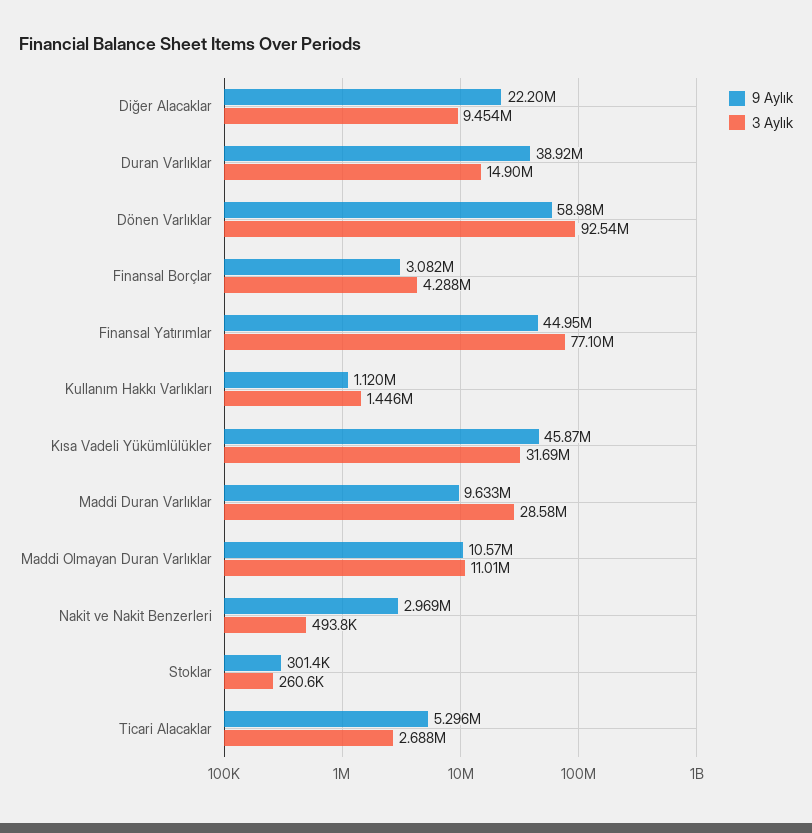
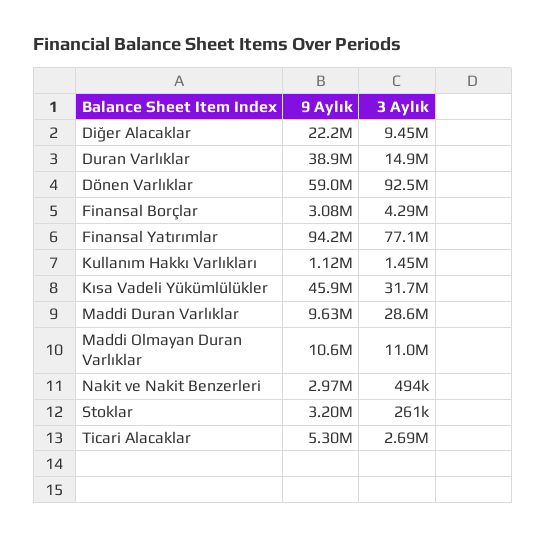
9 Aylık, Finansal Yatırımlar: 44950000 -> 94200000
9 Aylık, Stoklar: 301400 -> 3200000

